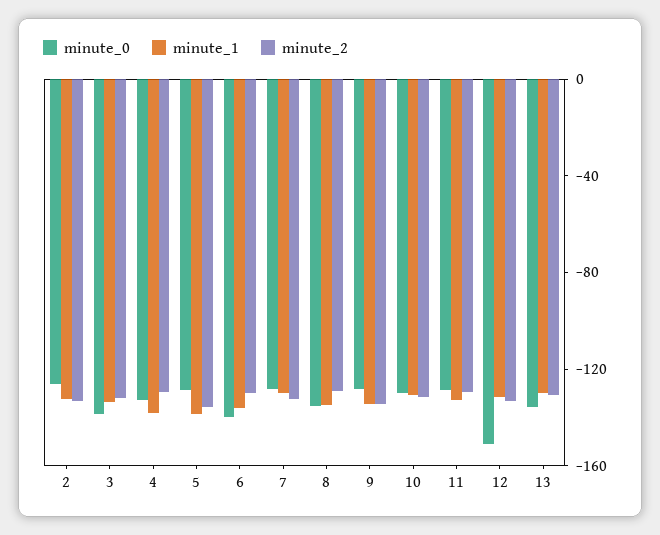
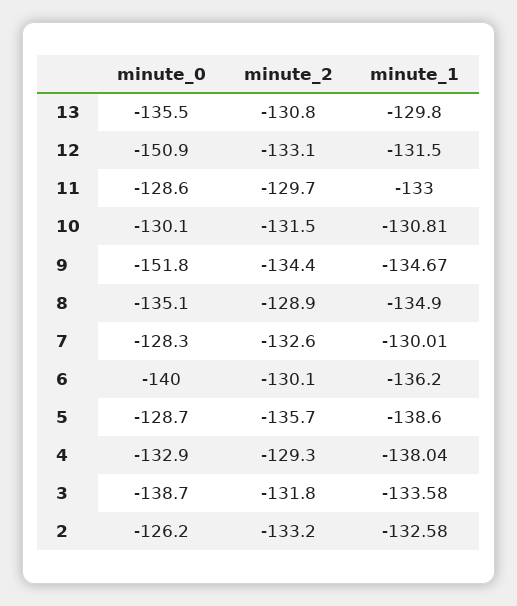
minute_0, 9: -130 -> -151.8

